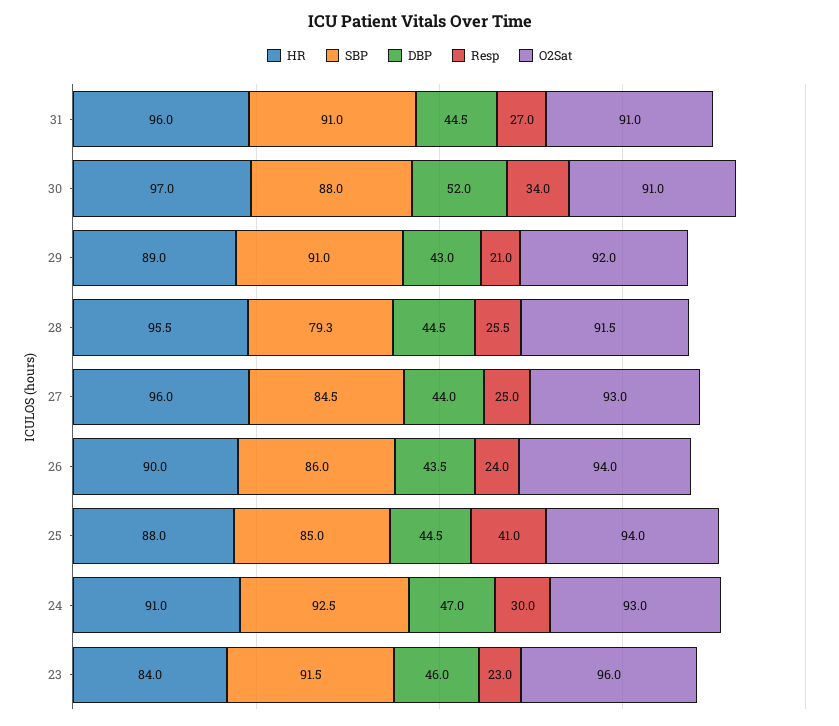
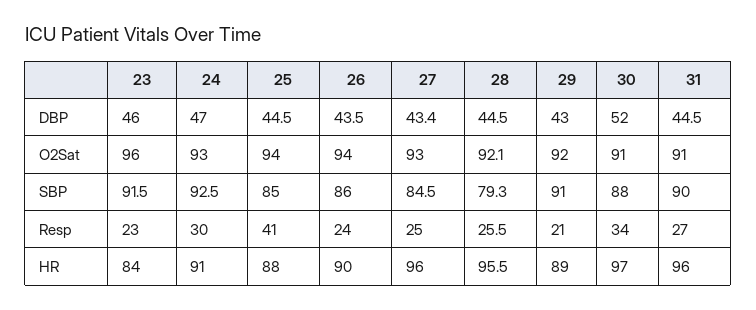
SBP, 31: 91 -> 90
O2Sat, 28: 91.5 -> 92.1
DBP, 27: 44 -> 43.4

